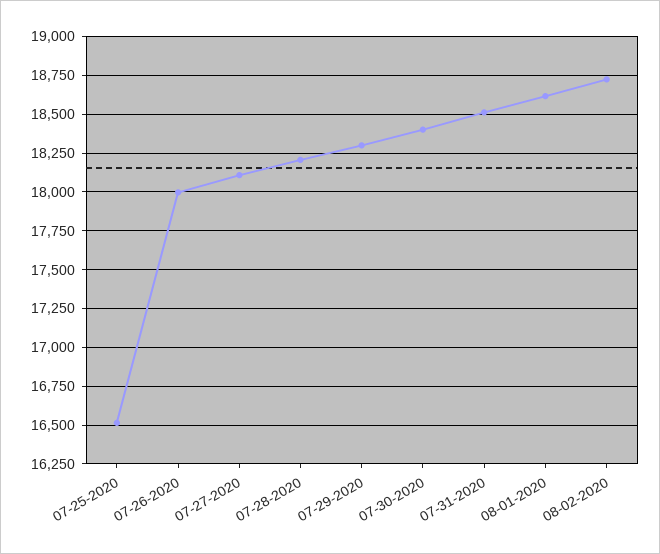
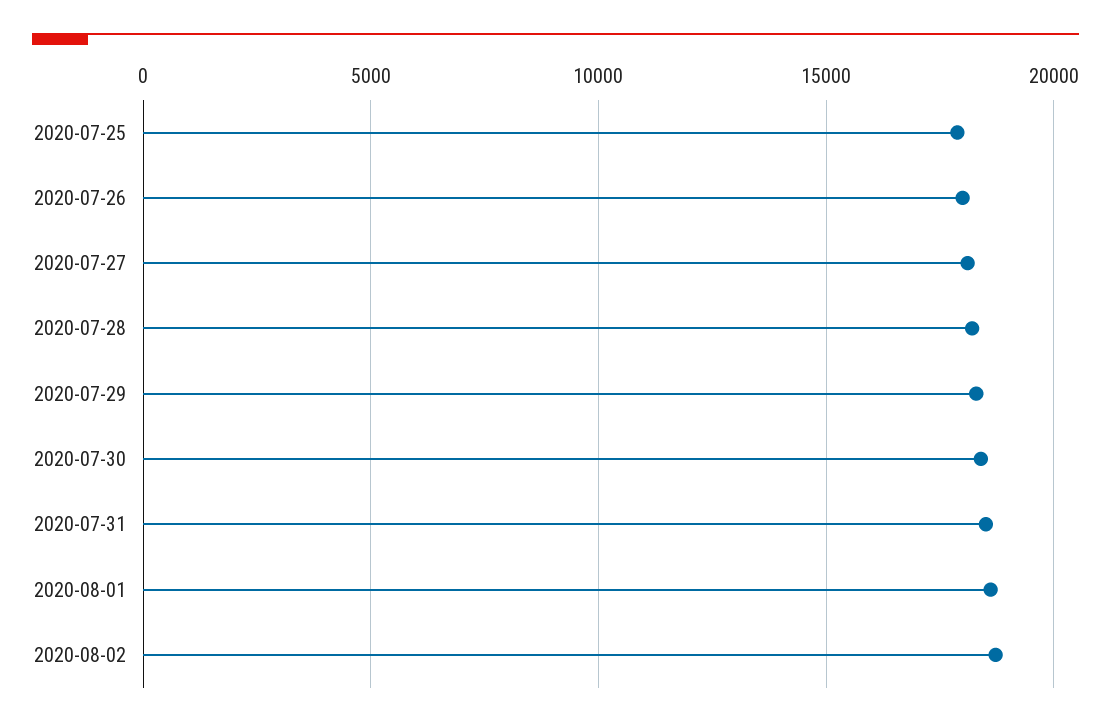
07-25-2020: 16500 -> 18000

